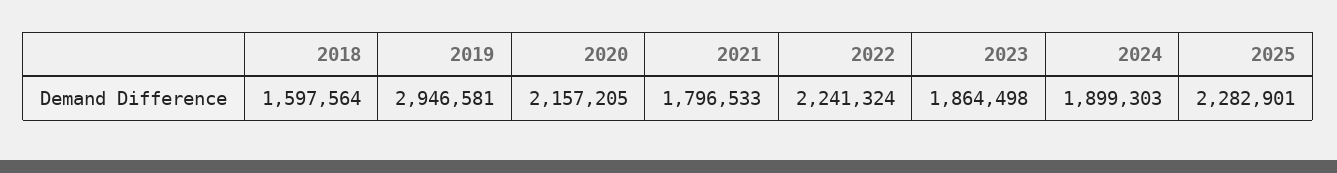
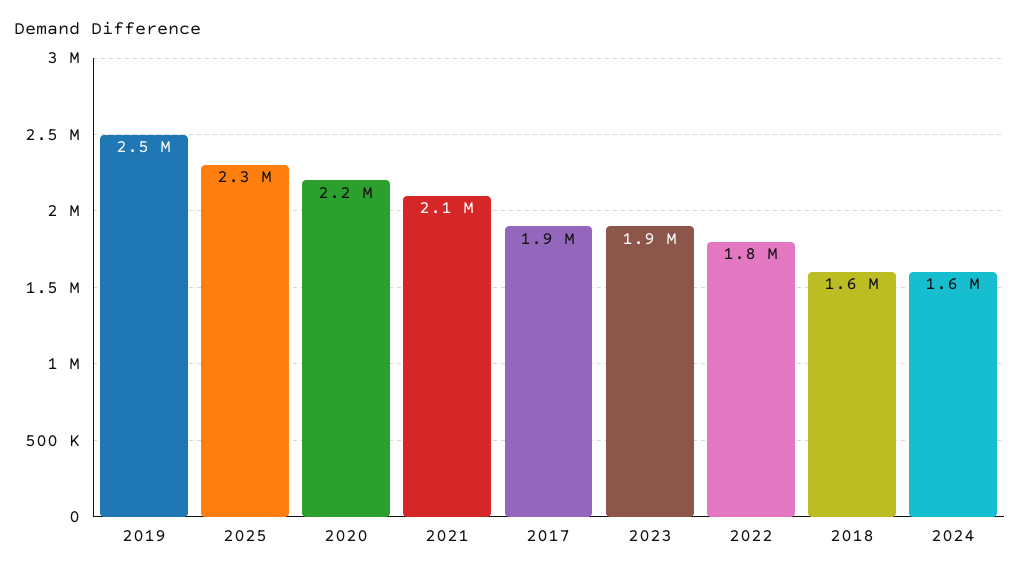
2019: 2946581 -> 2500000
2021: 1796533 -> 2100000
2022: 2241324 -> 1800000
2024: 1899303 -> 1600000
2017: none -> 1900000

